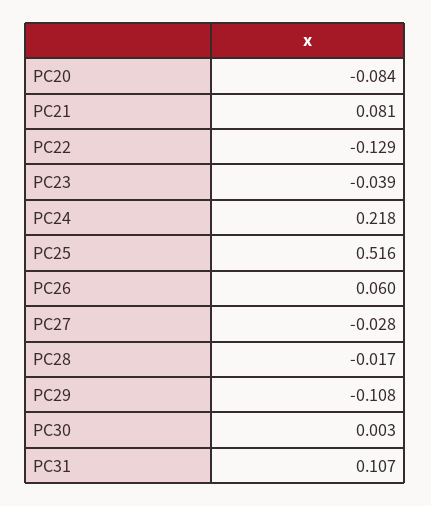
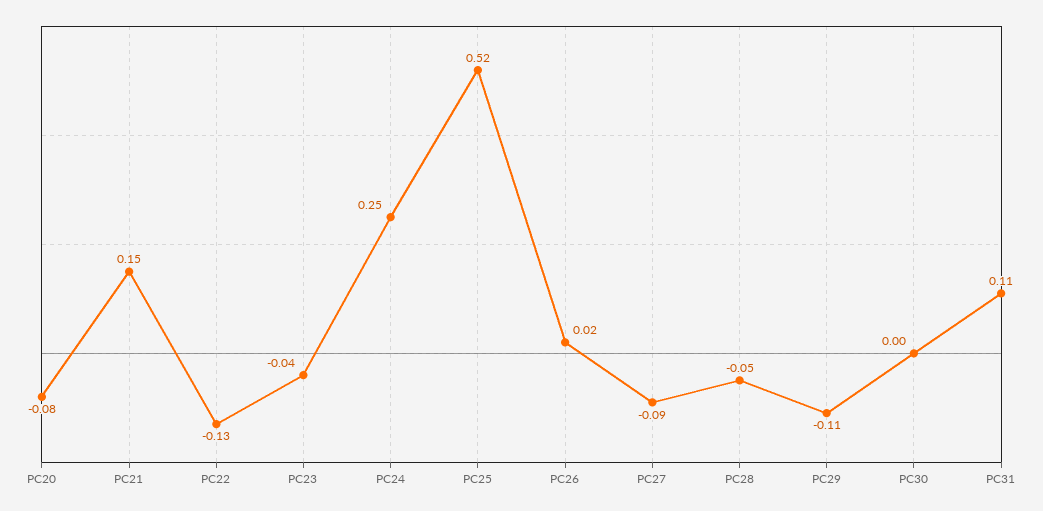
PC21: 0.081 -> 0.15
PC24: 0.218 -> 0.25
PC26: 0.06 -> 0.02
PC27: -0.028 -> -0.09
PC28: -0.017 -> -0.05

